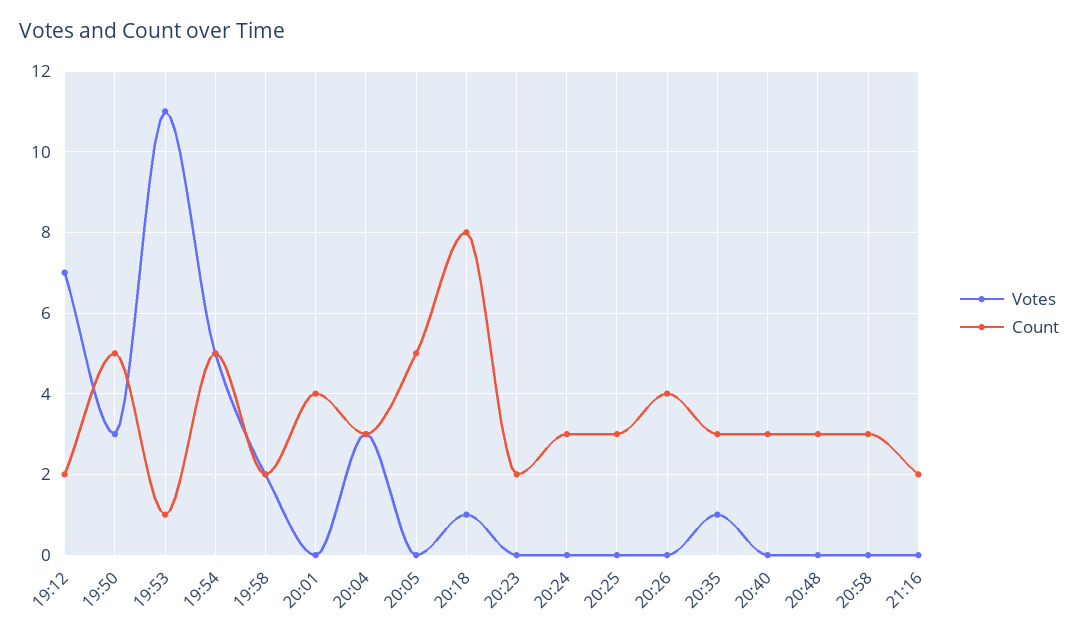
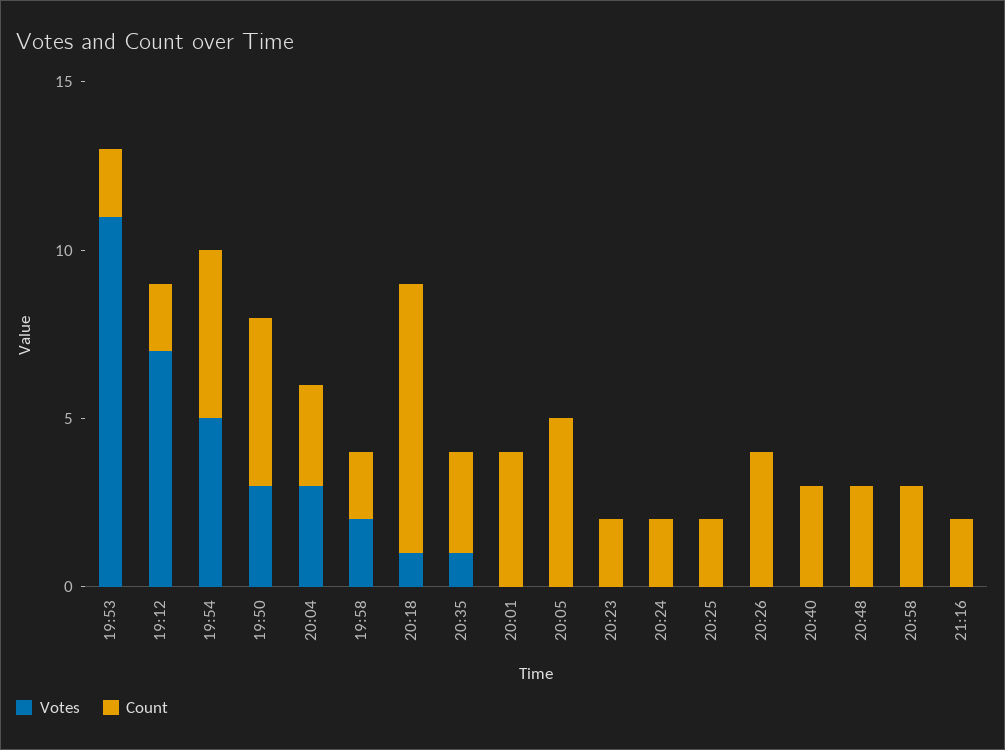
Count, 19:53: 1 -> 2
Count, 20:24: 3 -> 2
Count, 20:25: 3 -> 2

